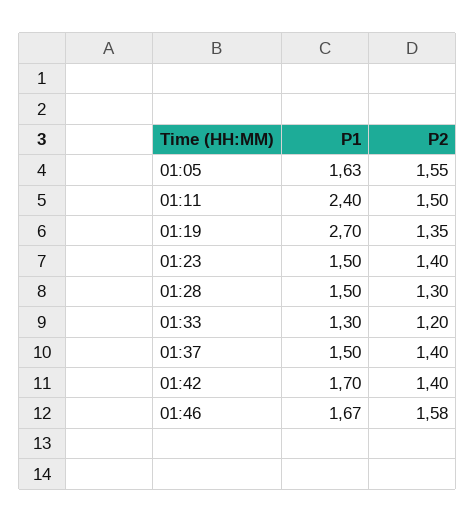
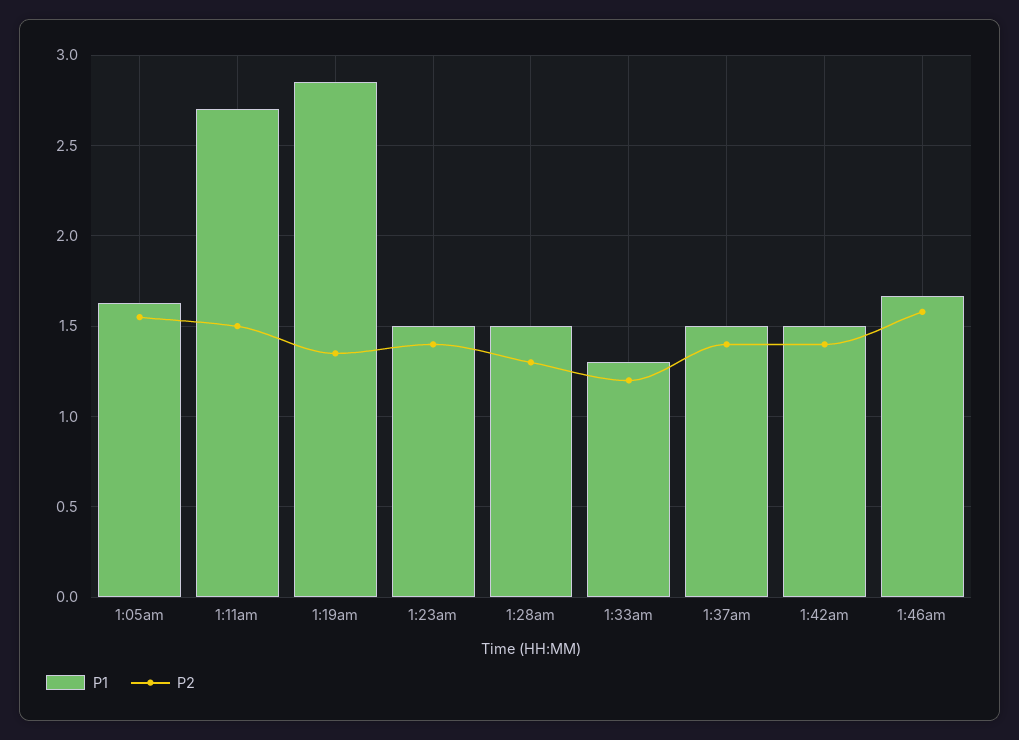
P1, 01:11: 2.4 -> 2.7
P1, 01:19: 2.7 -> 2.85
P1, 01:42: 1.7 -> 1.5

